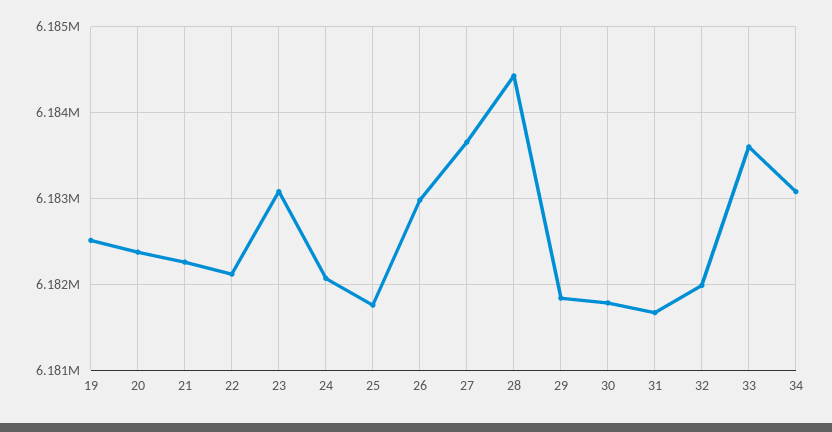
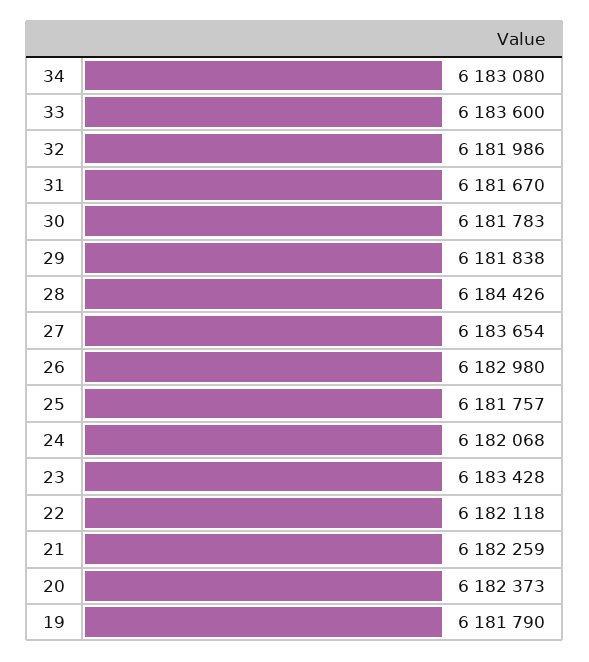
19: 6182500 -> 6181790
23: 6183100 -> 6183428

